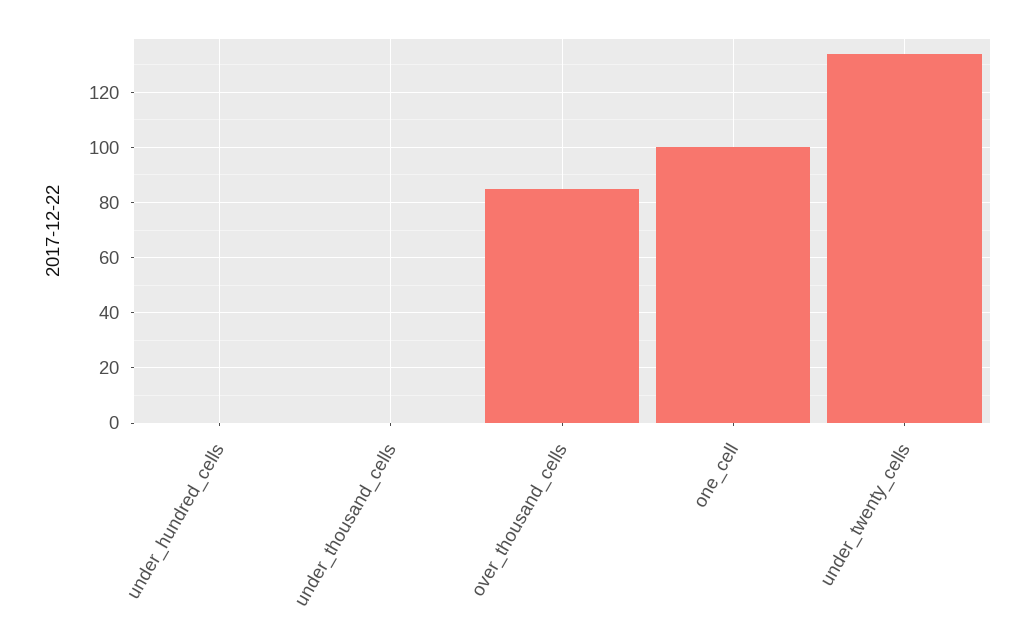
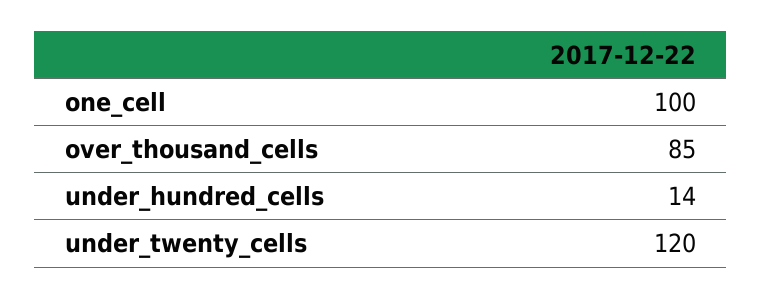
under_hundred_cells: 0 -> 14
under_thousand_cells: 0 -> none
under_twenty_cells: 135 -> 120

